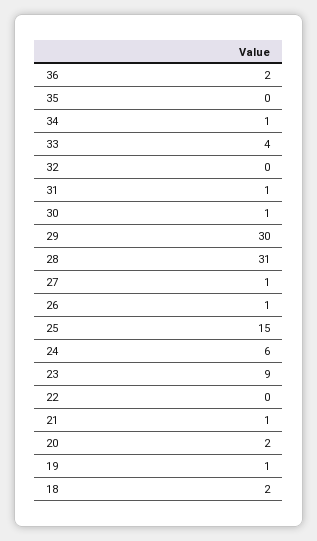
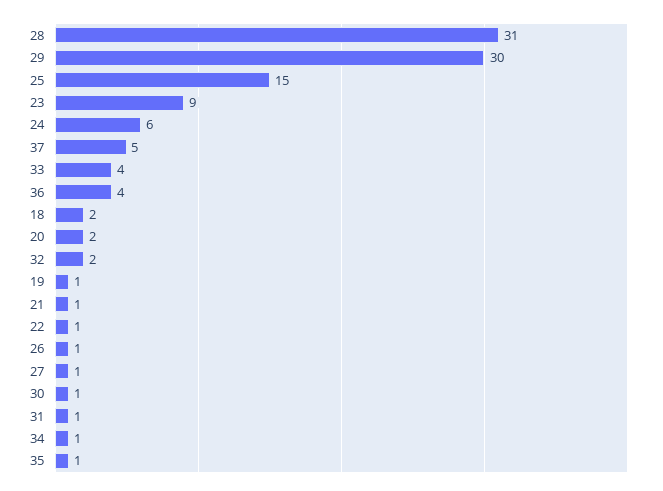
36: 2 -> 4
35: 0 -> 1
32: 0 -> 2
22: 0 -> 1
37: none -> 5

